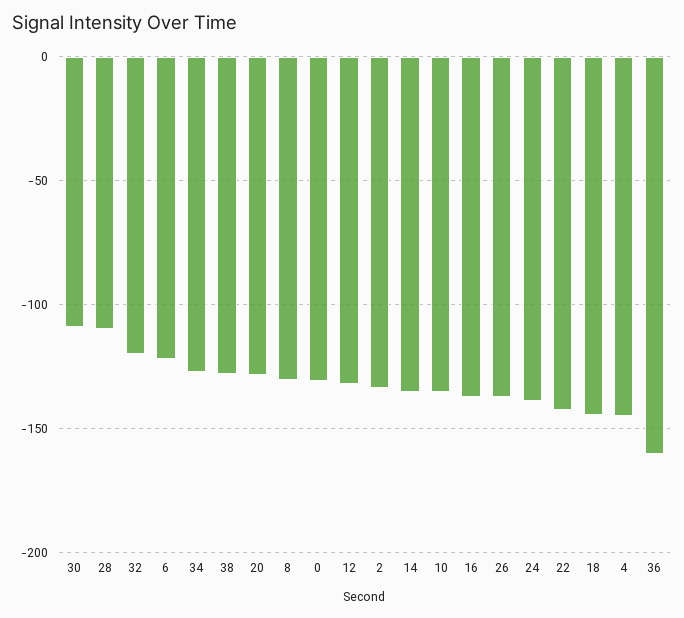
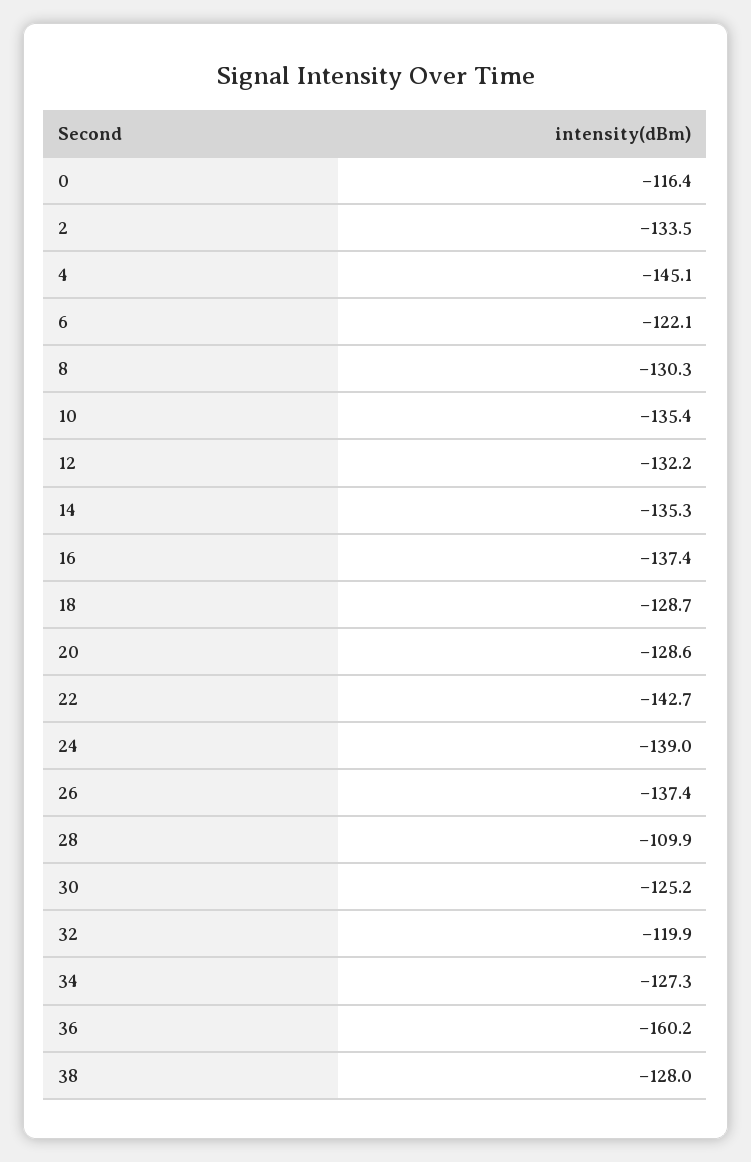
30: -110 -> -125.2
0: -130 -> -116.4
18: -145 -> -128.7

